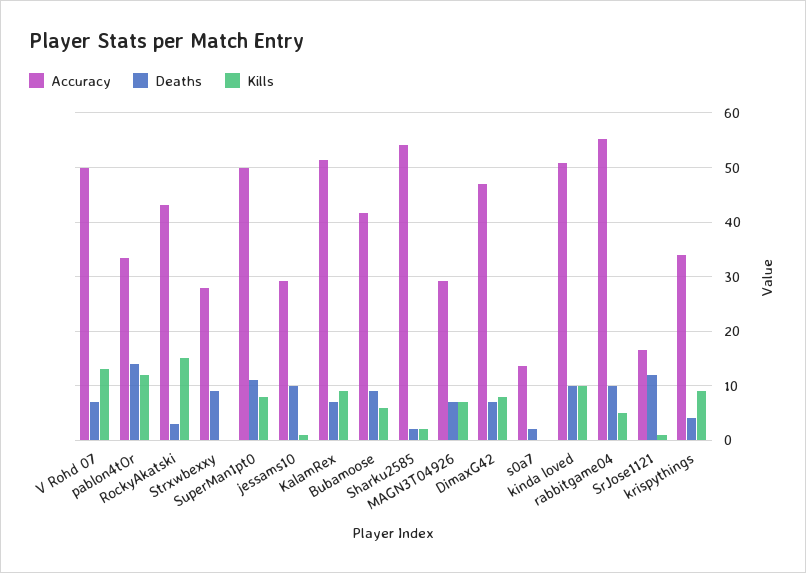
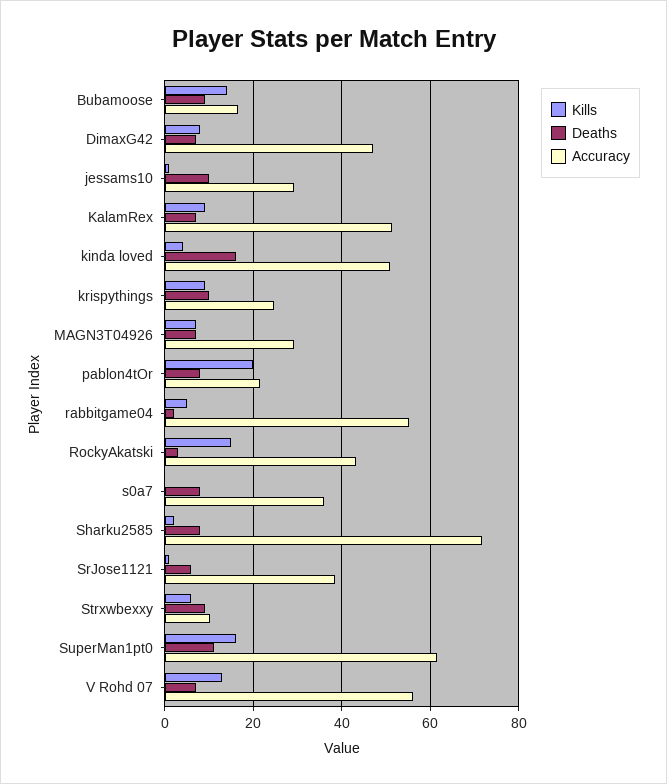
Accuracy, V Rohd 07: 50 -> 56
Accuracy, pablon4tOr: 34 -> 22
Deaths, pablon4tOr: 14 -> 8
Kills, pablon4tOr: 12 -> 20
Accuracy, Strxwbexxy: 28 -> 10
Kills, Strxwbexxy: 0 -> 6
Accuracy, SuperMan1pt0: 50 -> 62
Kills, SuperMan1pt0: 8 -> 16
Accuracy, Bubamoose: 42 -> 16
Kills, Bubamoose: 6 -> 14
Accuracy, Sharku2585: 54 -> 72
Deaths, Sharku2585: 2 -> 8
Accuracy, s0a7: 14 -> 36
Deaths, s0a7: 2 -> 8
Deaths, kinda loved: 10 -> 16
Kills, kinda loved: 10 -> 4
Deaths, rabbitgame04: 10 -> 2
Accuracy, SrJose1121: 16 -> 38
Deaths, SrJose1121: 12 -> 6
Accuracy, krispythings: 34 -> 24
Deaths, krispythings: 4 -> 10

